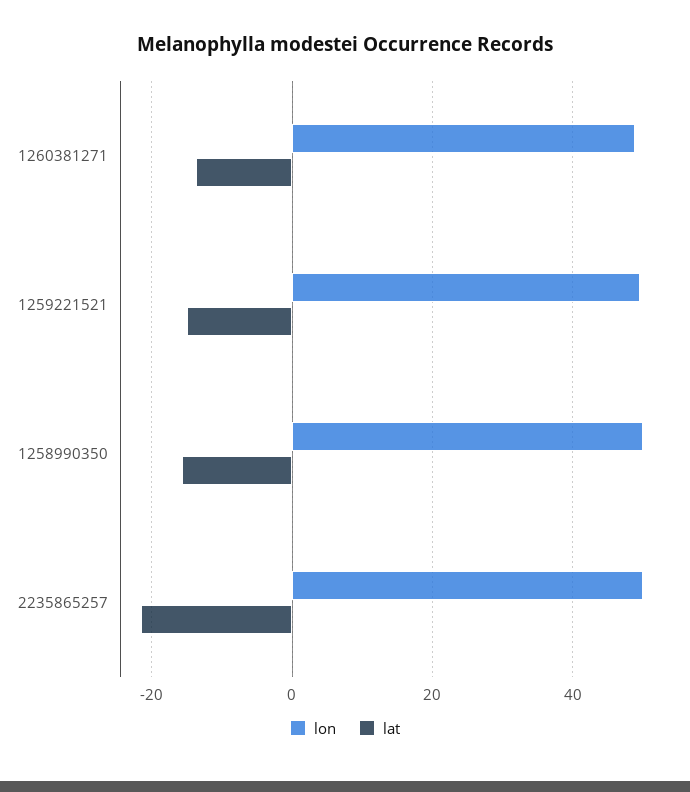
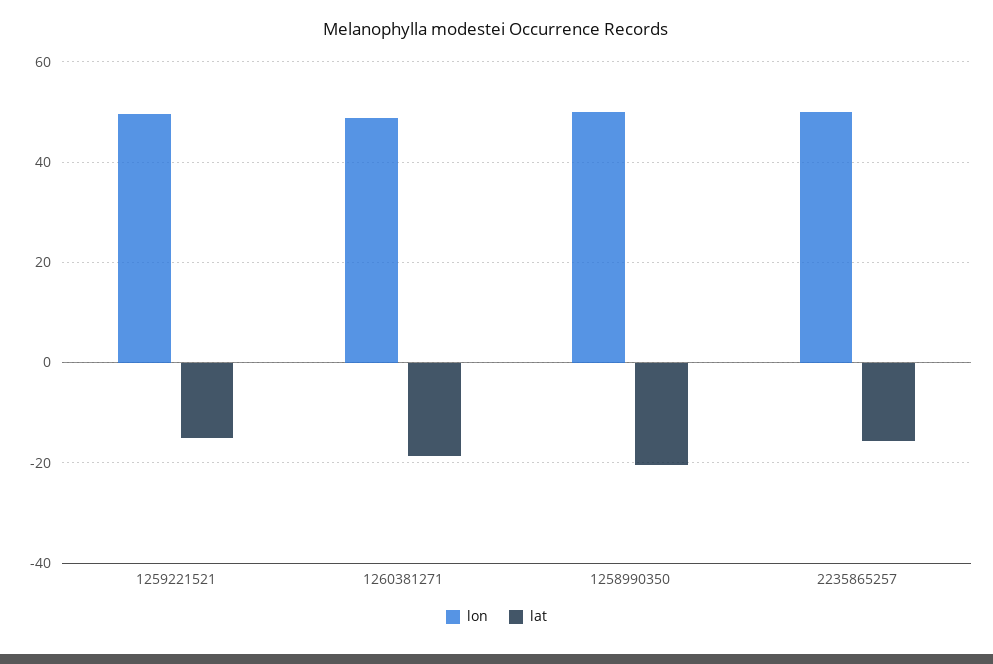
lat, 1260381271: -14 -> -18
lat, 1258990350: -16 -> -20
lat, 2235865257: -22 -> -16

